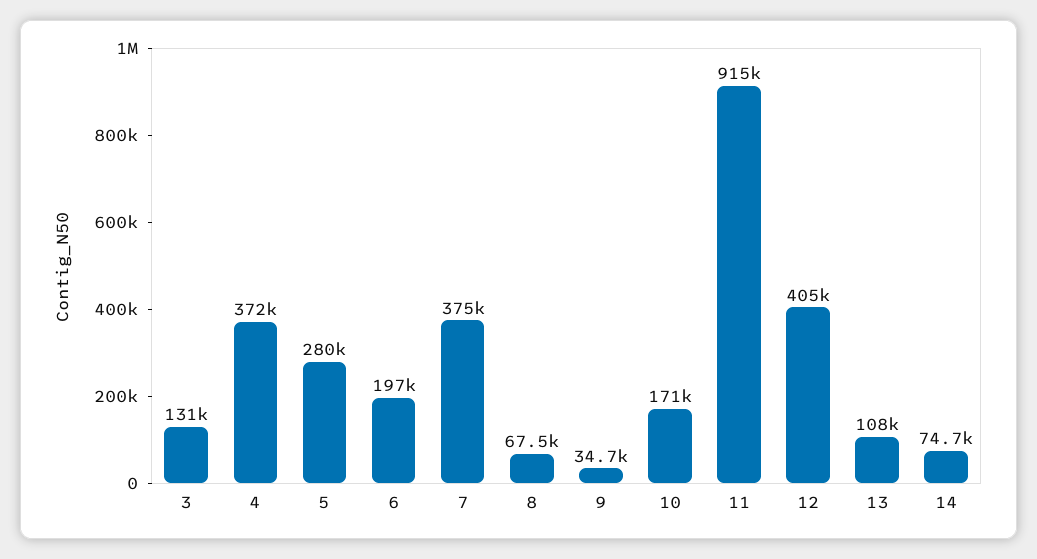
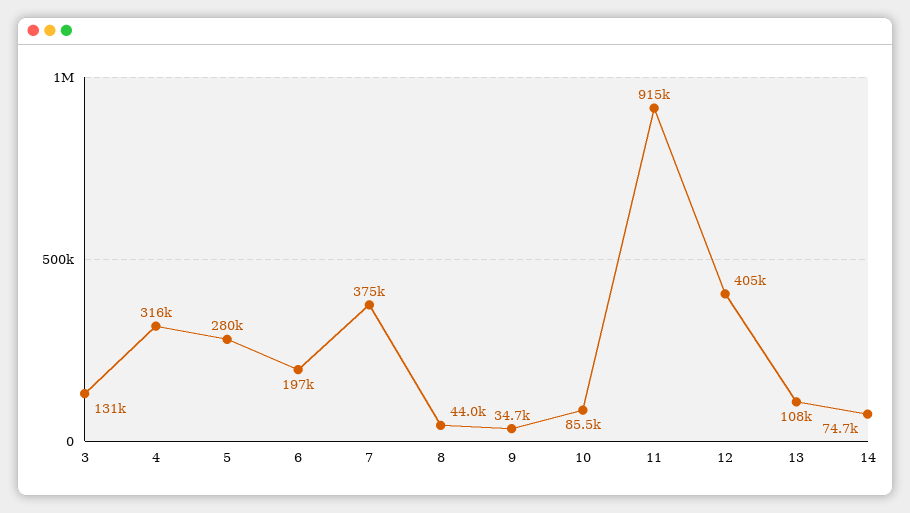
4: 372000 -> 316000
8: 67500 -> 44000
10: 171000 -> 85500

